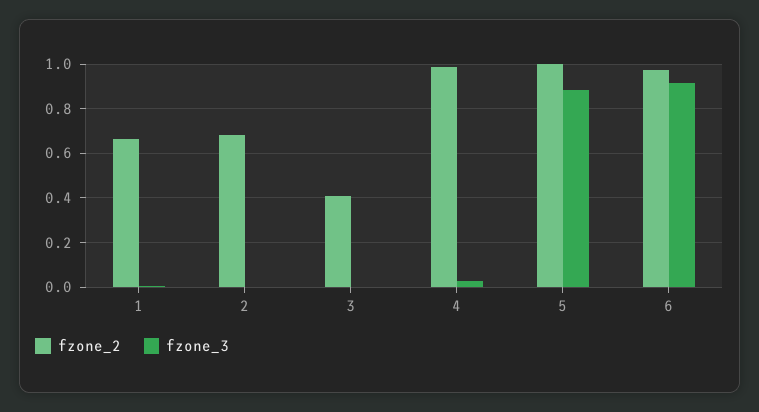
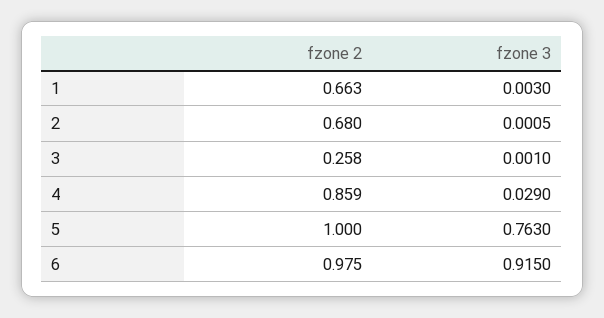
fzone_2, 3: 0.4 -> 0.258
fzone_2, 4: 1 -> 0.859
fzone_3, 5: 0.9 -> 0.763

